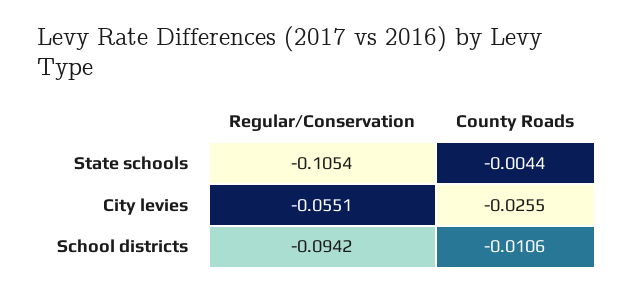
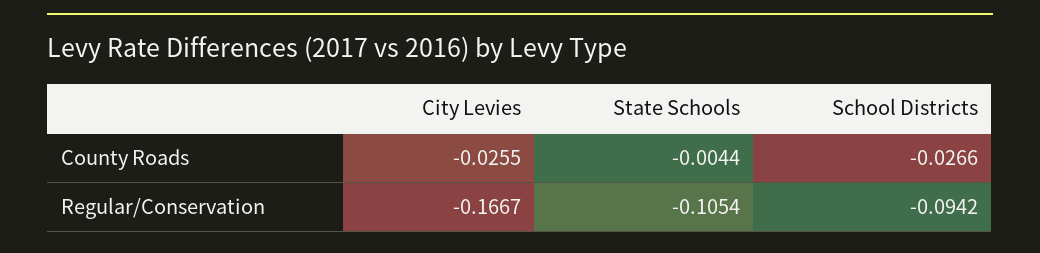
Regular/Conservation, City levies: -0.0551 -> -0.1667
County Roads, School districts: -0.0106 -> -0.0266

